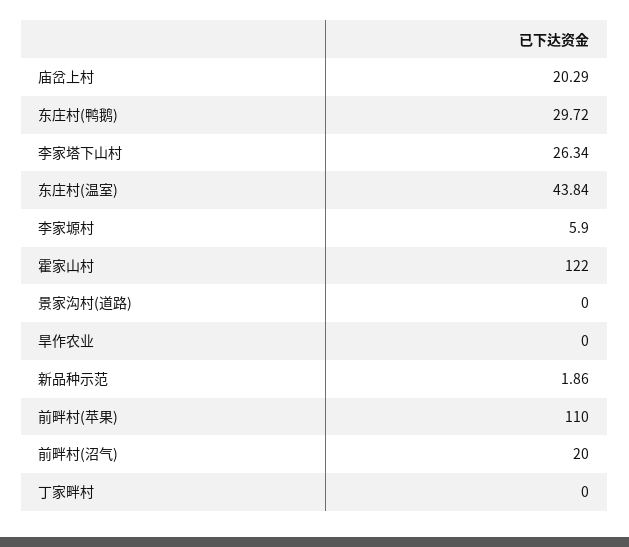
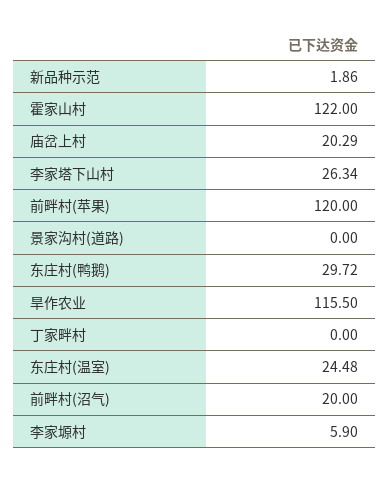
东庄村(温室): 43.84 -> 24.48
旱作农业: 0 -> 115.5
前畔村(苹果): 110 -> 120

